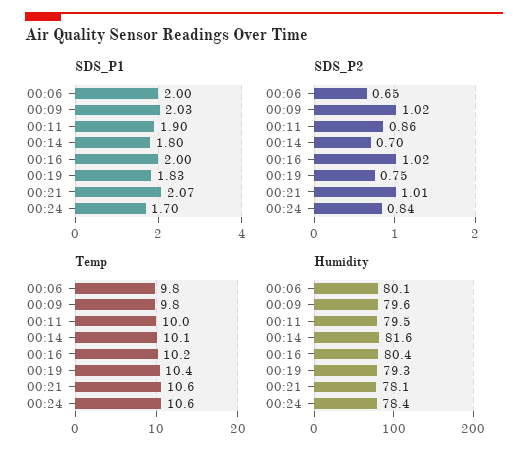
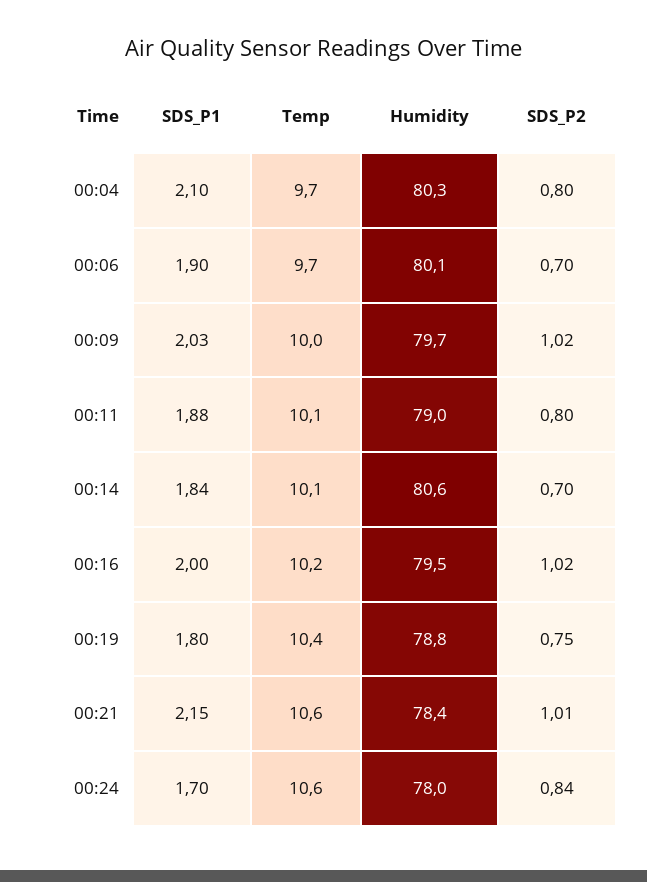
SDS_P1, 00:06: 2 -> 1.9
SDS_P1, 00:11: 1.9 -> 1.88
SDS_P1, 00:14: 1.8 -> 1.84
SDS_P1, 00:19: 1.83 -> 1.8
SDS_P1, 00:21: 2.07 -> 2.15
SDS_P2, 00:06: 0.65 -> 0.7
SDS_P2, 00:11: 0.86 -> 0.8
Temp, 00:06: 9.8 -> 9.7
Temp, 00:09: 9.8 -> 10
Temp, 00:11: 10 -> 10.1
Humidity, 00:09: 79.6 -> 79.7
Humidity, 00:11: 79.5 -> 79
Humidity, 00:14: 81.6 -> 80.6
Humidity, 00:16: 80.4 -> 79.5
Humidity, 00:19: 79.3 -> 78.8
Humidity, 00:21: 78.1 -> 78.4
Humidity, 00:24: 78.4 -> 78
SDS_P1, 00:04: none -> 2.1
Temp, 00:04: none -> 9.7
Humidity, 00:04: none -> 80.3
SDS_P2, 00:04: none -> 0.8

